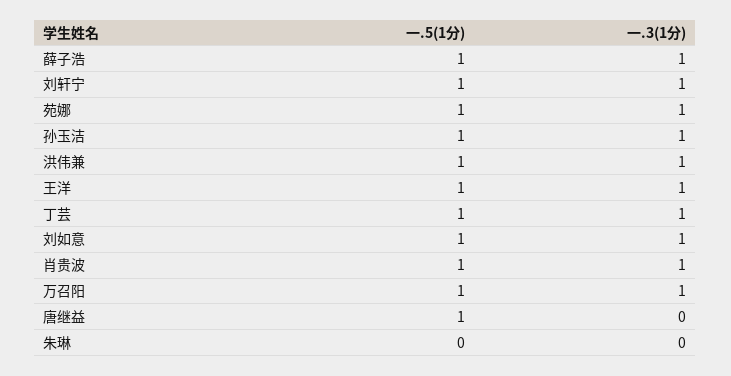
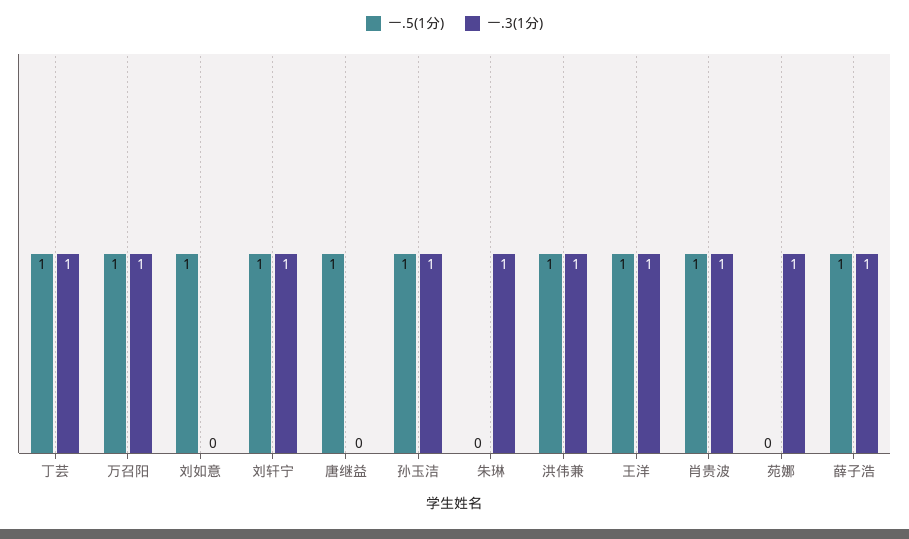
一.5(1分), 苑娜: 1 -> 0
一.3(1分), 刘如意: 1 -> 0
一.3(1分), 朱琳: 0 -> 1

